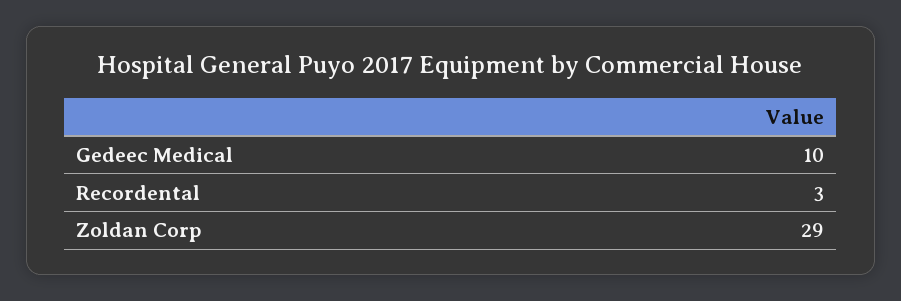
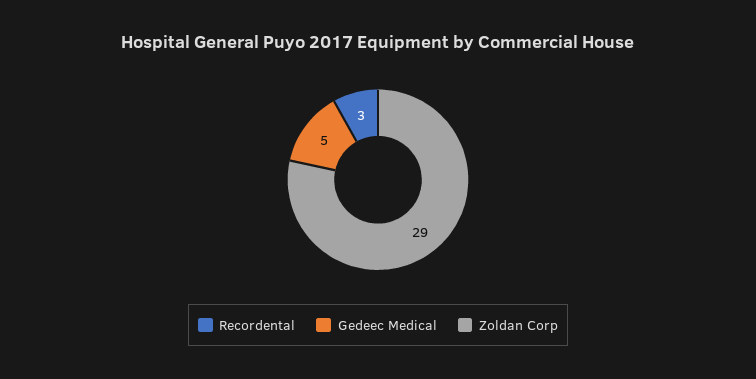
Gedeec Medical: 10 -> 5

